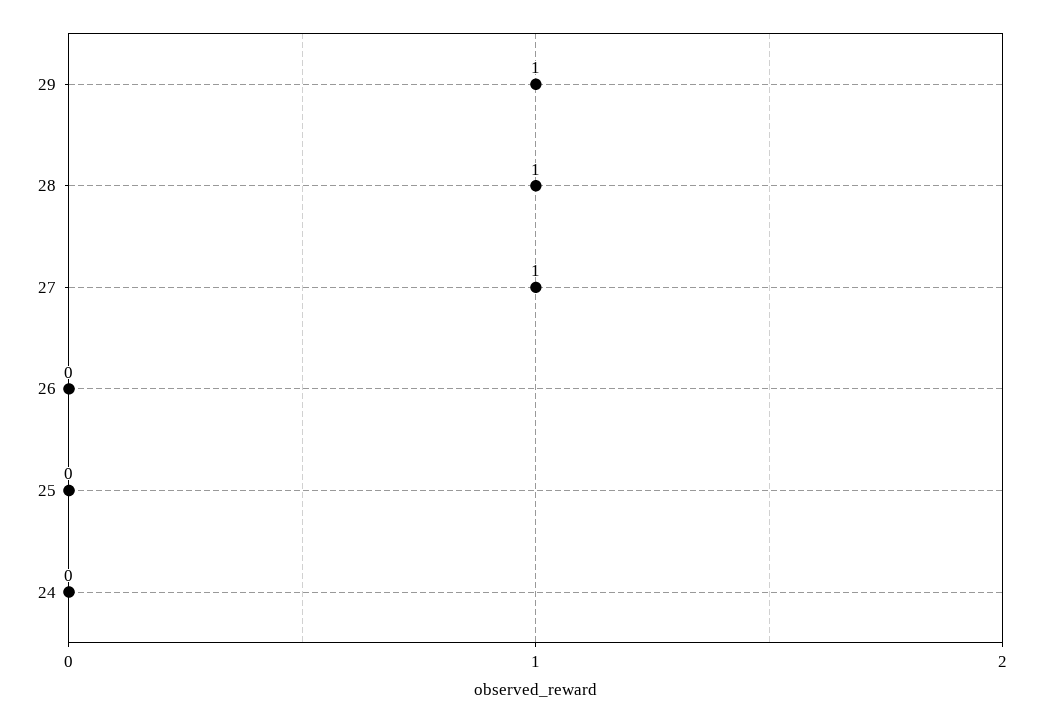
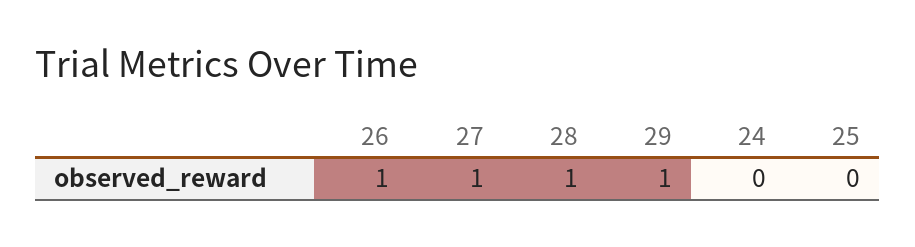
26: 0 -> 1

